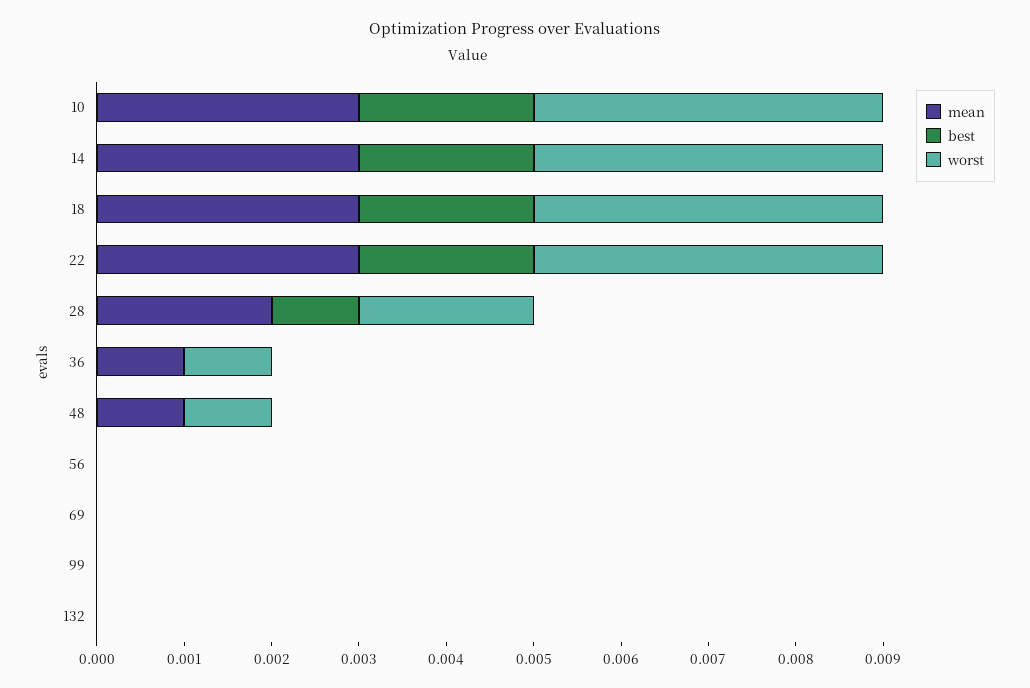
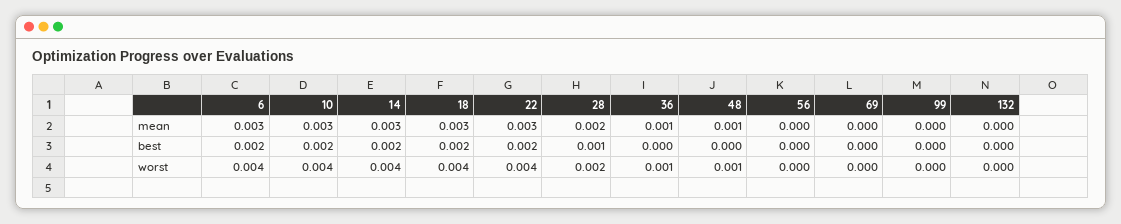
mean, 6: none -> 0.003
best, 6: none -> 0.002
worst, 6: none -> 0.004

